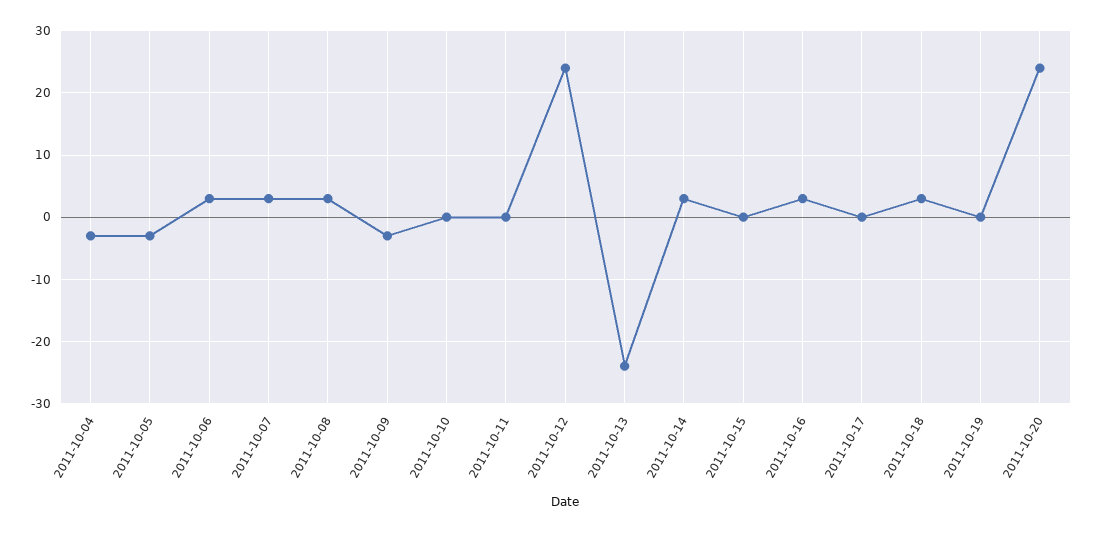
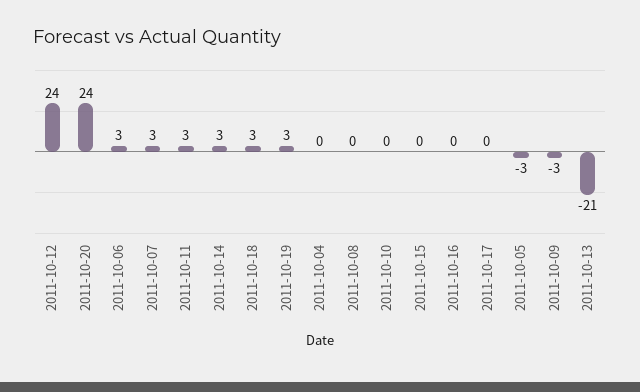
2011-10-04: -3 -> 0
2011-10-08: 3 -> 0
2011-10-11: 0 -> 3
2011-10-13: -24 -> -21
2011-10-16: 3 -> 0
2011-10-19: 0 -> 3

